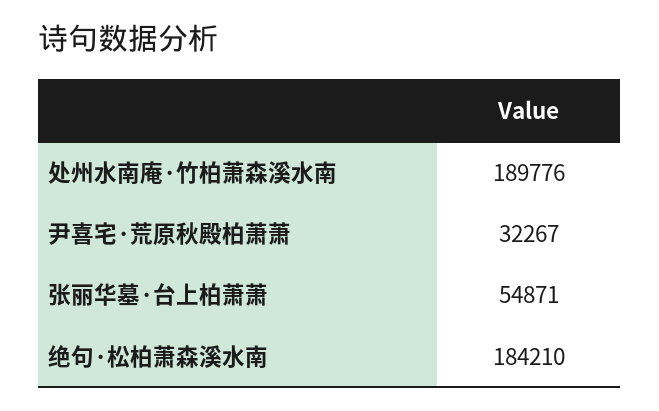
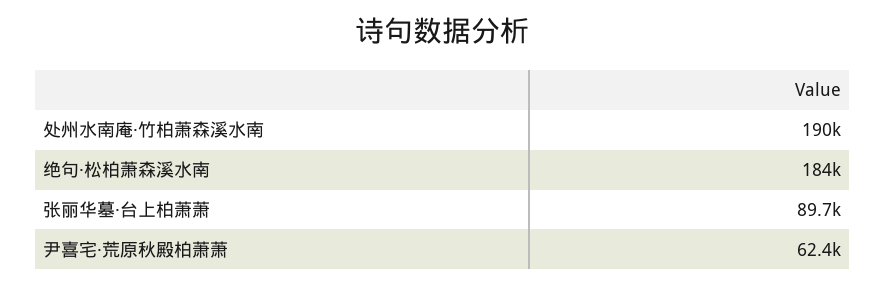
尹喜宅·荒原秋殿柏萧萧: 32267 -> 62400
张丽华墓·台上柏萧萧: 54871 -> 89700

